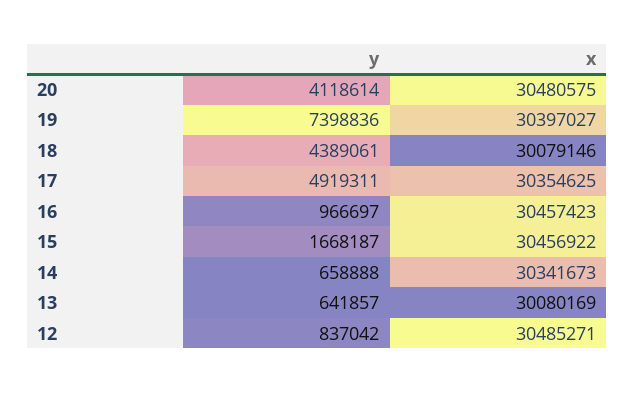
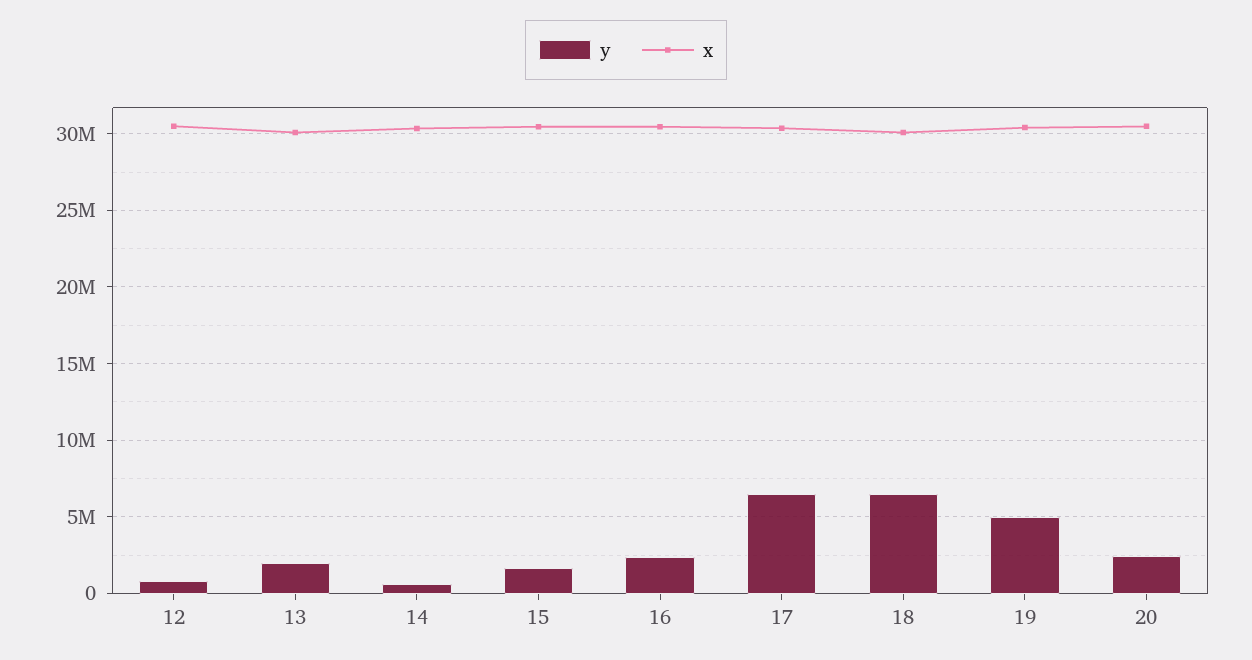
y, 20: 4118614 -> 2500000
y, 19: 7398836 -> 5000000
y, 18: 4389061 -> 6500000
y, 17: 4919311 -> 6500000
y, 16: 966697 -> 2500000
y, 13: 641857 -> 2000000

